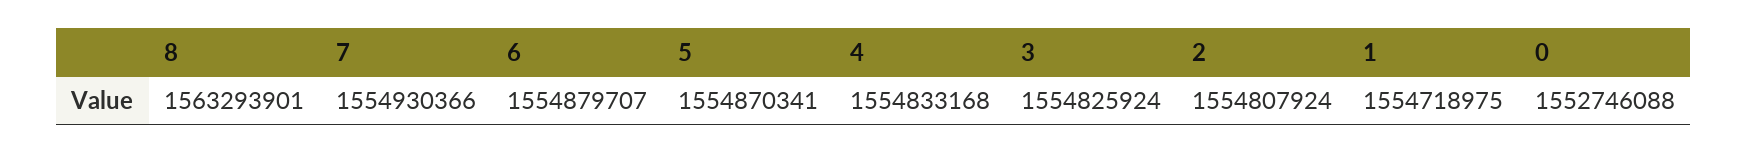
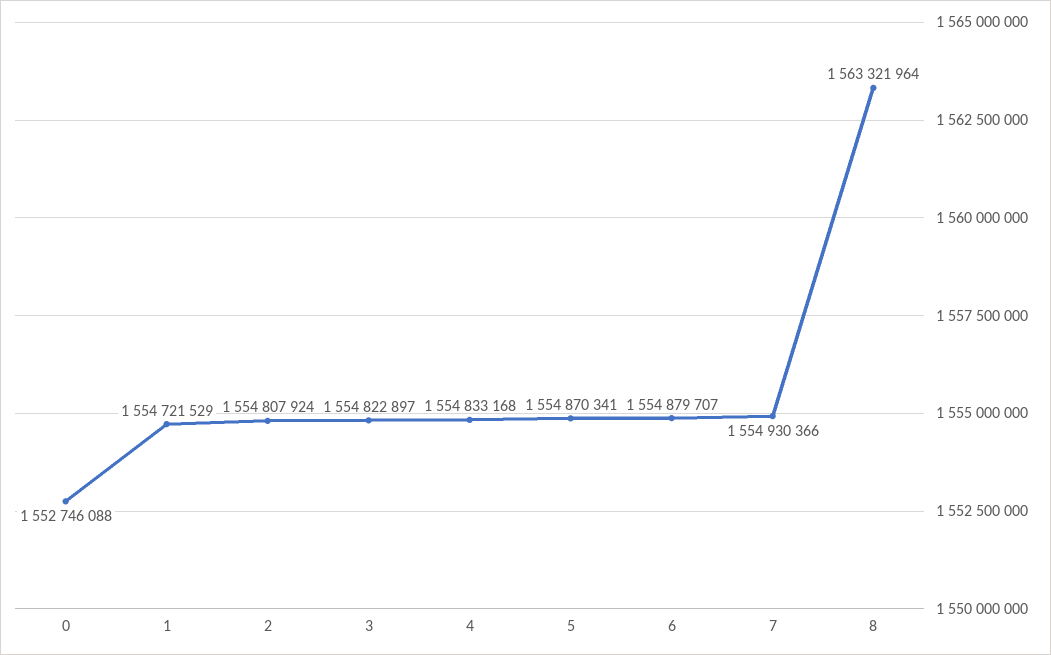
8: 1563293901 -> 1563321964
3: 1554825924 -> 1554822897
1: 1554718975 -> 1554721529

